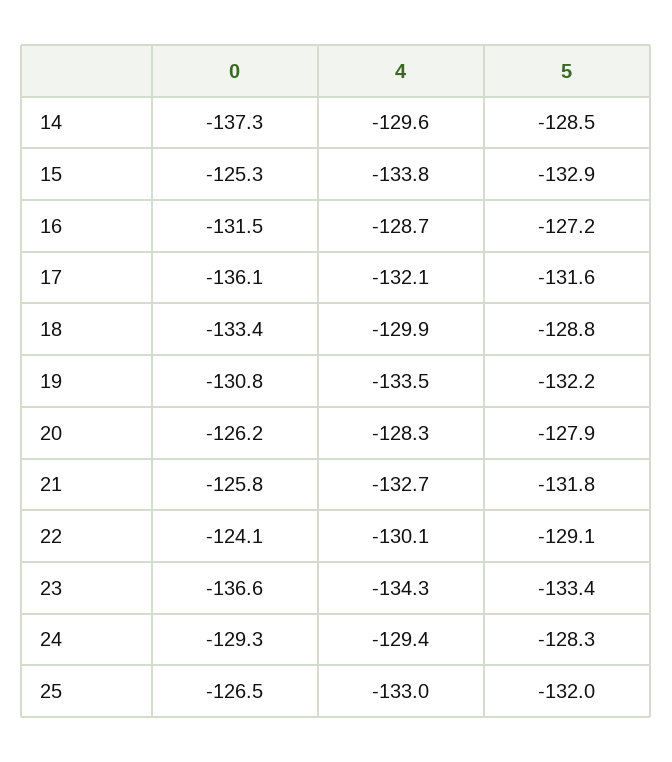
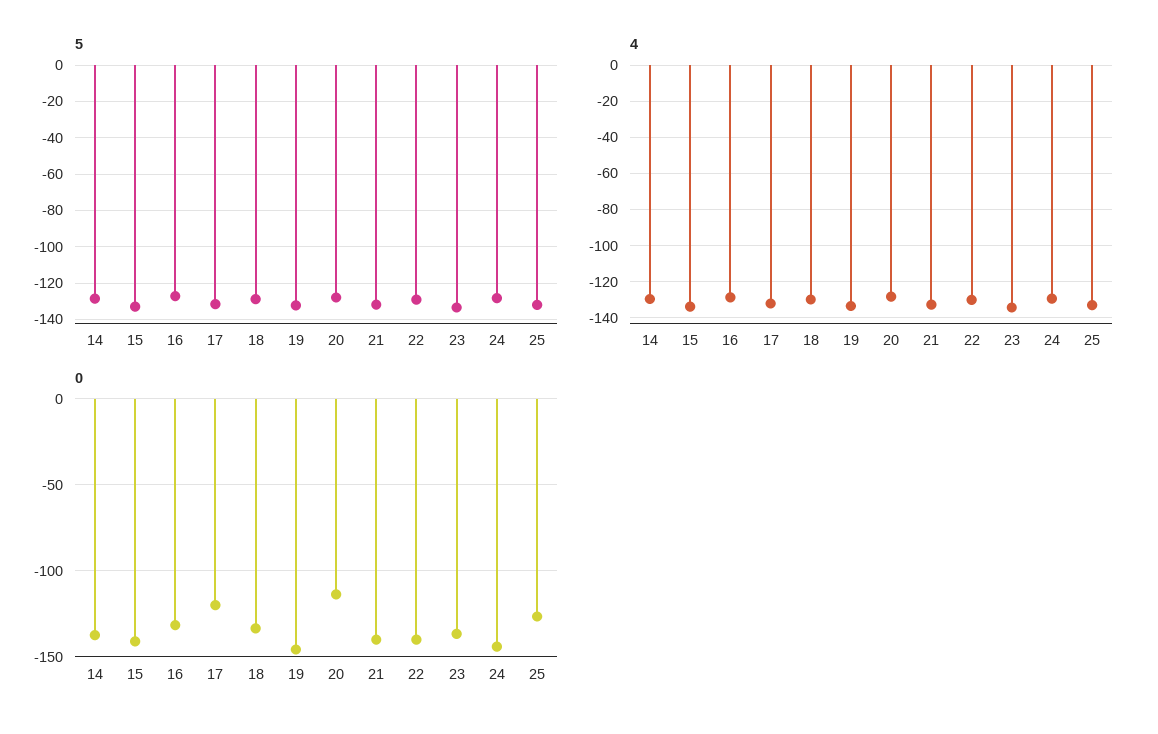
0, 15: -125.3 -> -140
0, 17: -136.1 -> -120
0, 19: -130.8 -> -145
0, 20: -126.2 -> -115
0, 21: -125.8 -> -140
0, 22: -124.1 -> -140
0, 24: -129.3 -> -145

